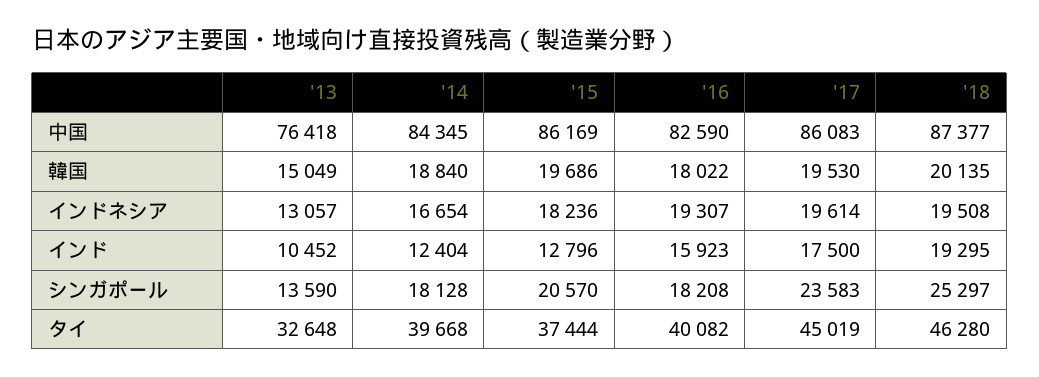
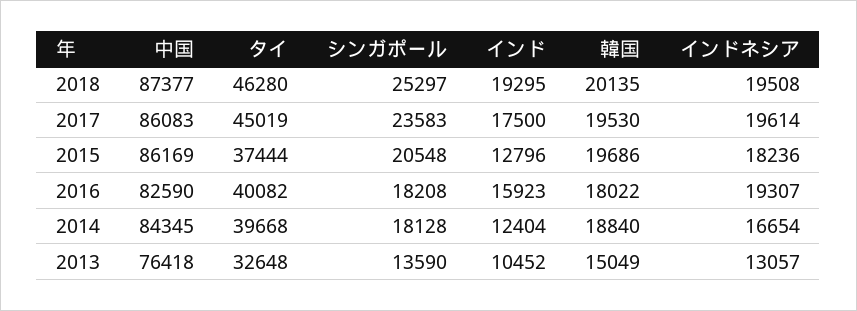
'15, シンガポール: 20570 -> 20548

